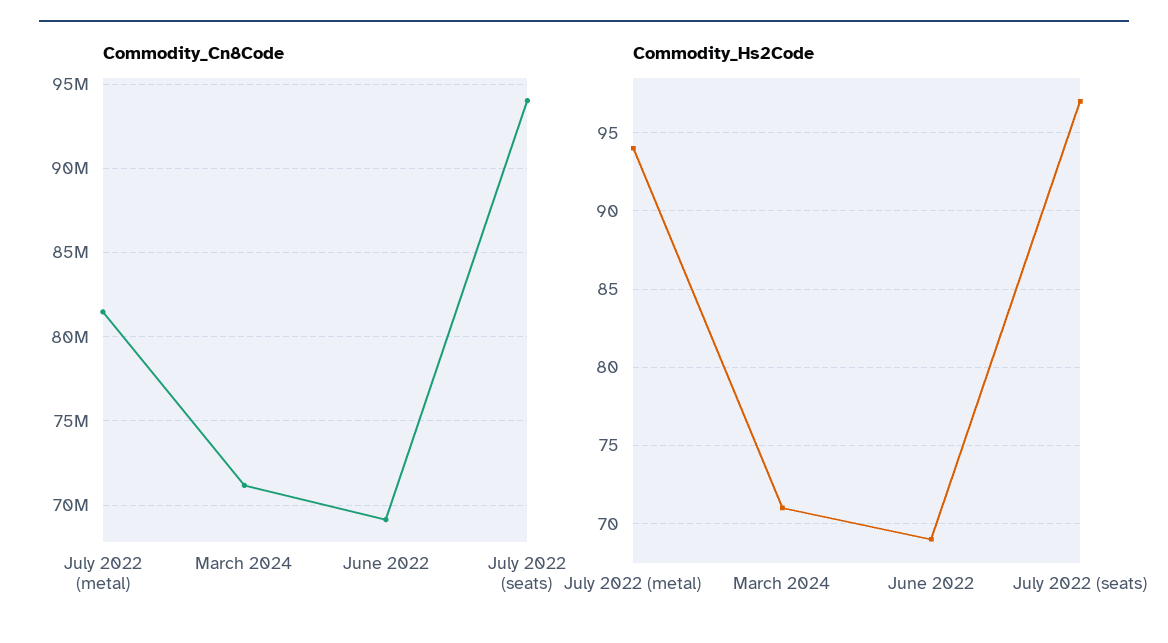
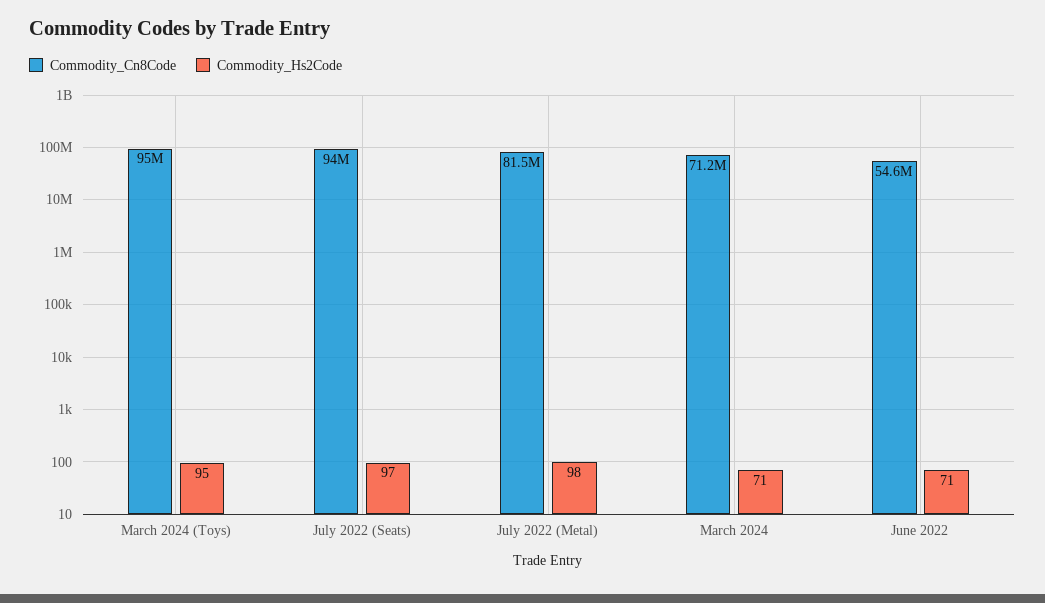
Commodity_Cn8Code, June 2022: 69000000 -> 54600000
Commodity_Hs2Code, July 2022 (metal): 94 -> 98
Commodity_Hs2Code, June 2022: 69 -> 71
Commodity_Cn8Code, March 2024 (Toys): none -> 95000000
Commodity_Hs2Code, March 2024 (Toys): none -> 95

